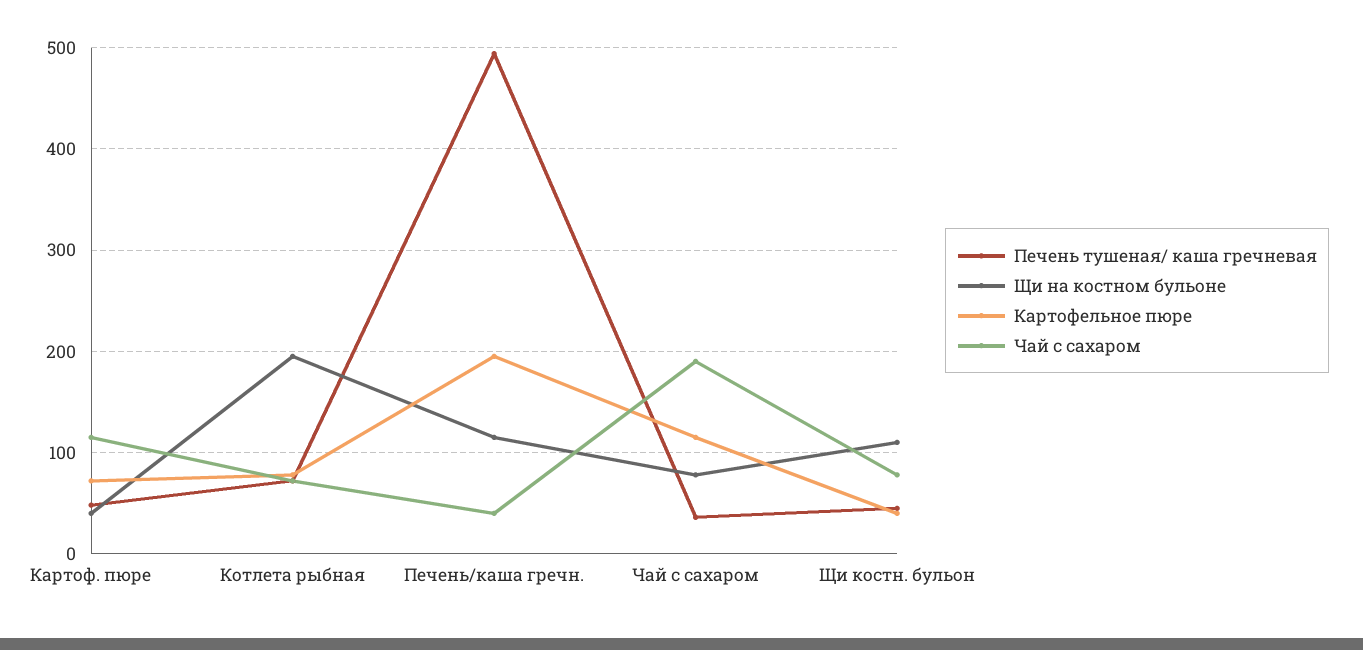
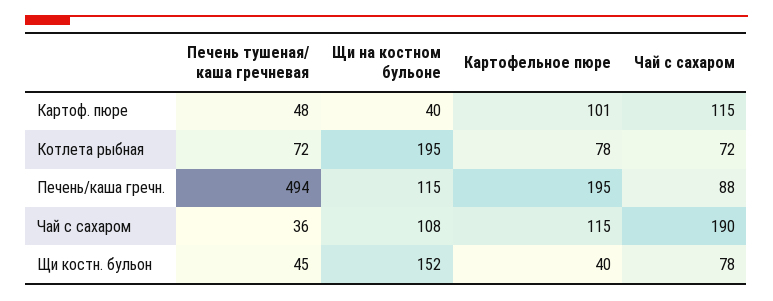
Картофельное пюре, Картоф. пюре: 70 -> 101
Чай с сахаром, Печень/каша гречн.: 40 -> 88
Щи на костном бульоне, Чай с сахаром: 80 -> 108
Щи на костном бульоне, Щи костн. бульон: 110 -> 152

